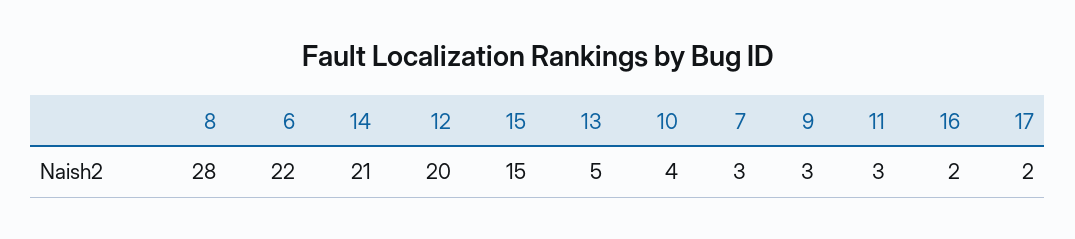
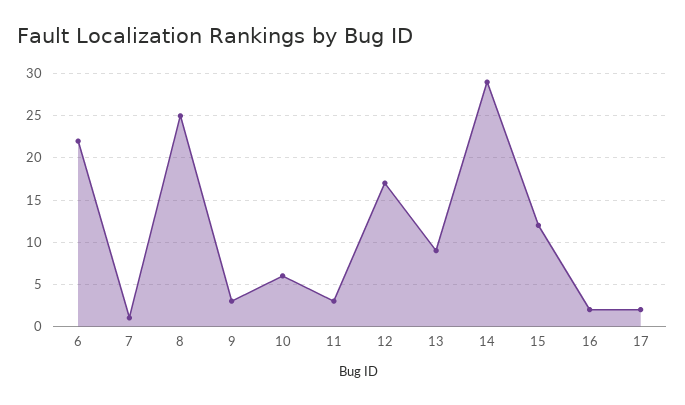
8: 28 -> 25
14: 21 -> 29
12: 20 -> 17
15: 15 -> 12
13: 5 -> 9
10: 4 -> 6
7: 3 -> 1

